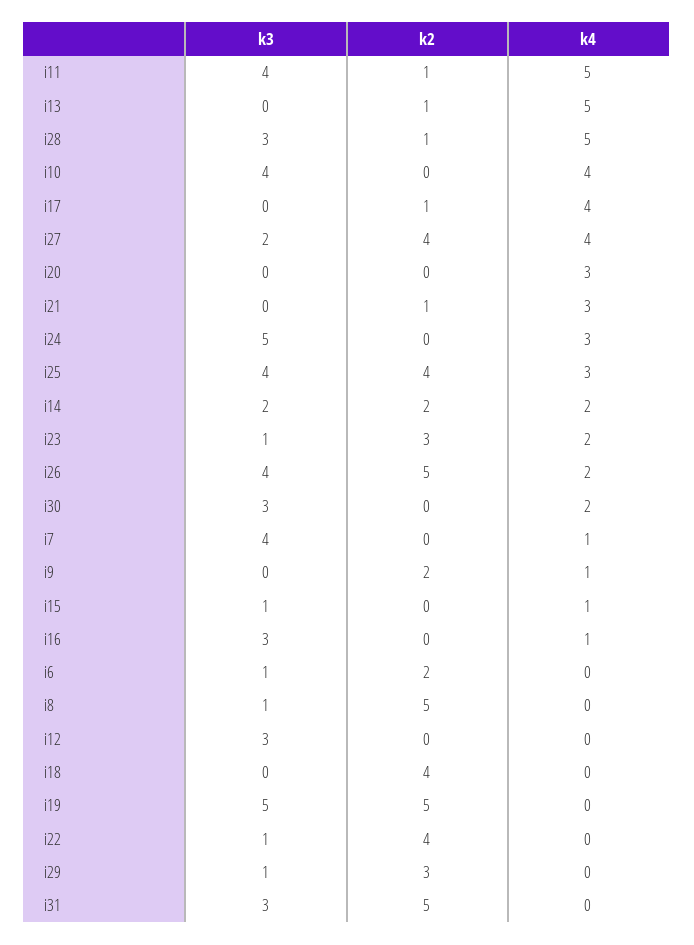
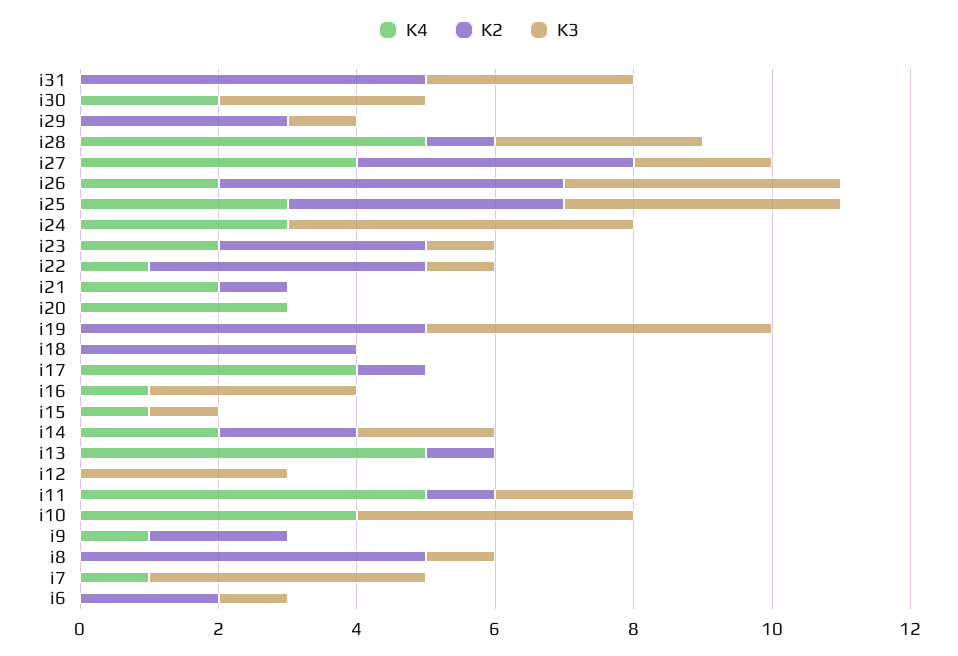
k3, i11: 4 -> 2
k4, i21: 3 -> 2
k4, i22: 0 -> 1

